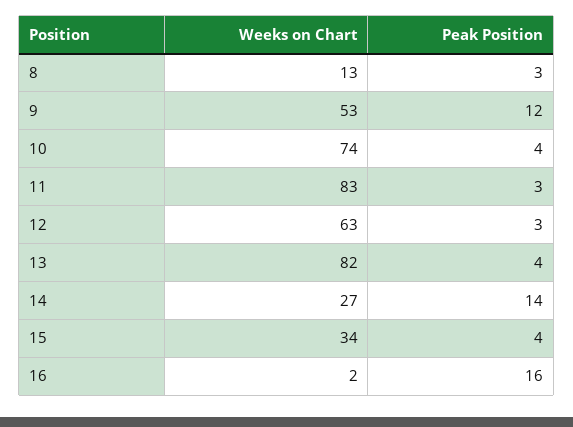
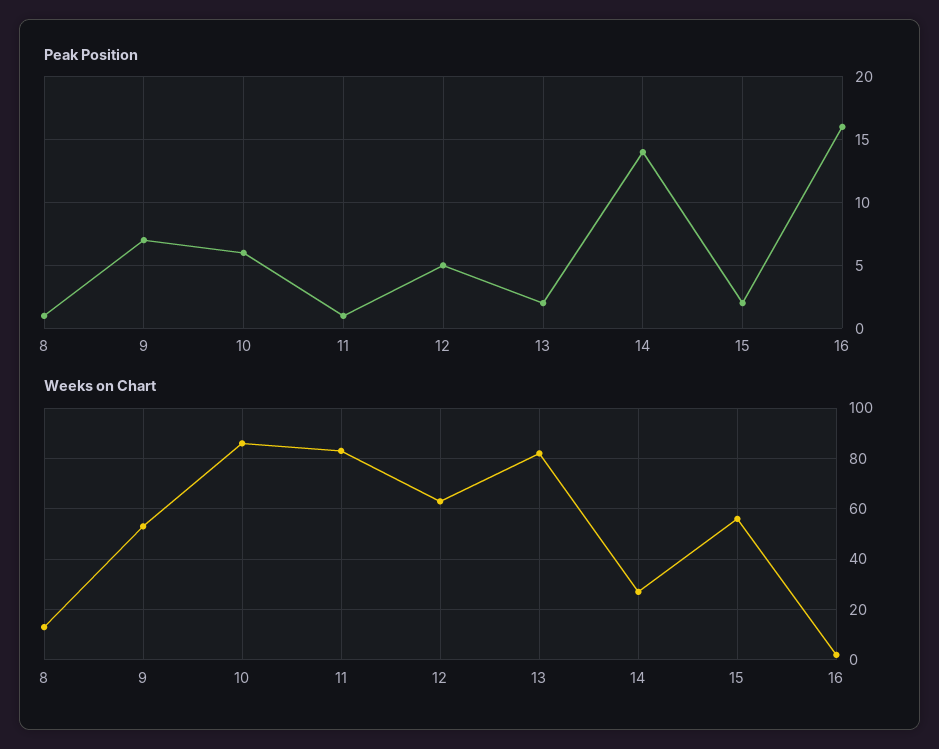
Peak Position, 8: 3 -> 1
Peak Position, 9: 12 -> 7
Weeks on Chart, 10: 74 -> 85
Peak Position, 10: 4 -> 6
Peak Position, 11: 3 -> 1
Peak Position, 12: 3 -> 5
Peak Position, 13: 4 -> 2
Weeks on Chart, 15: 34 -> 55
Peak Position, 15: 4 -> 2

